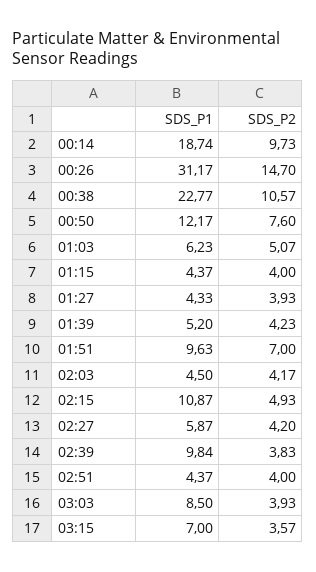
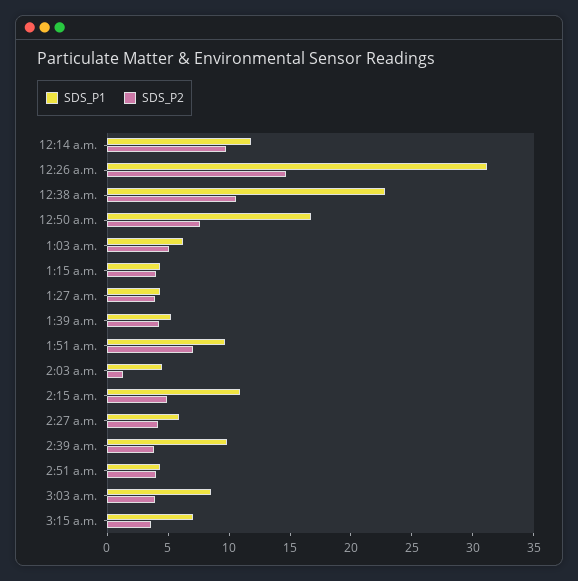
SDS_P1, 00:14: 18.74 -> 12
SDS_P1, 00:50: 12.17 -> 17
SDS_P2, 02:03: 4.17 -> 1

